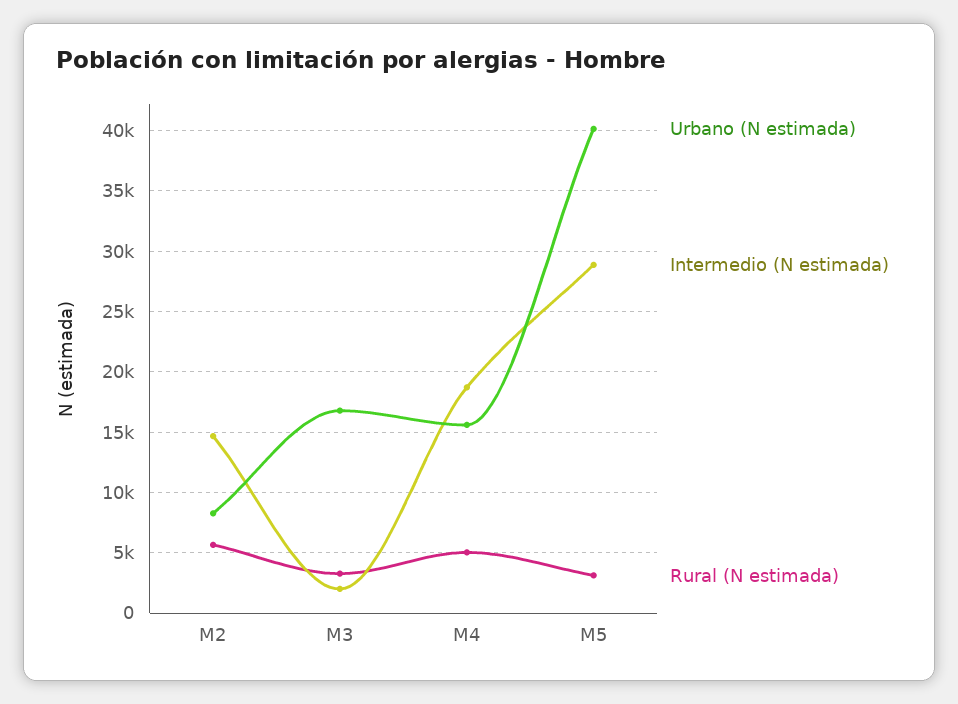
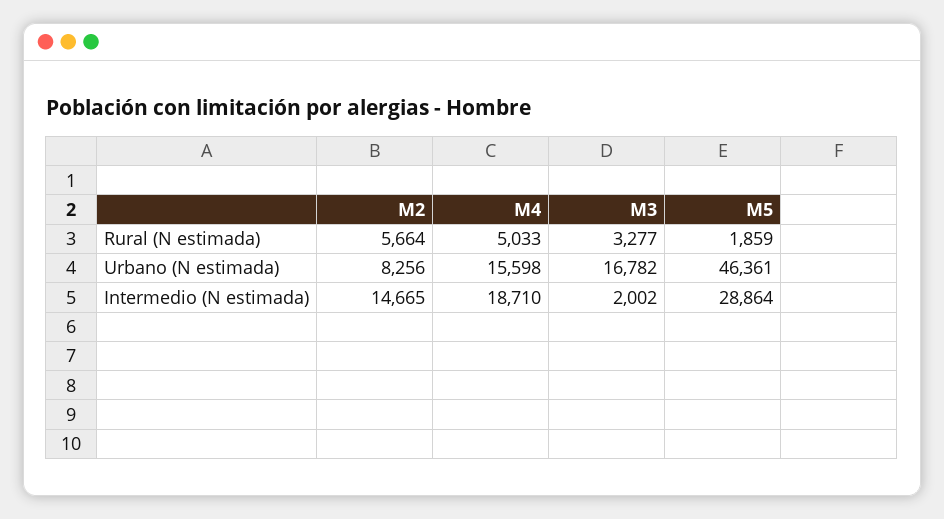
Urbano (N estimada), M5: 40000 -> 46361
Rural (N estimada), M5: 3000 -> 1859

